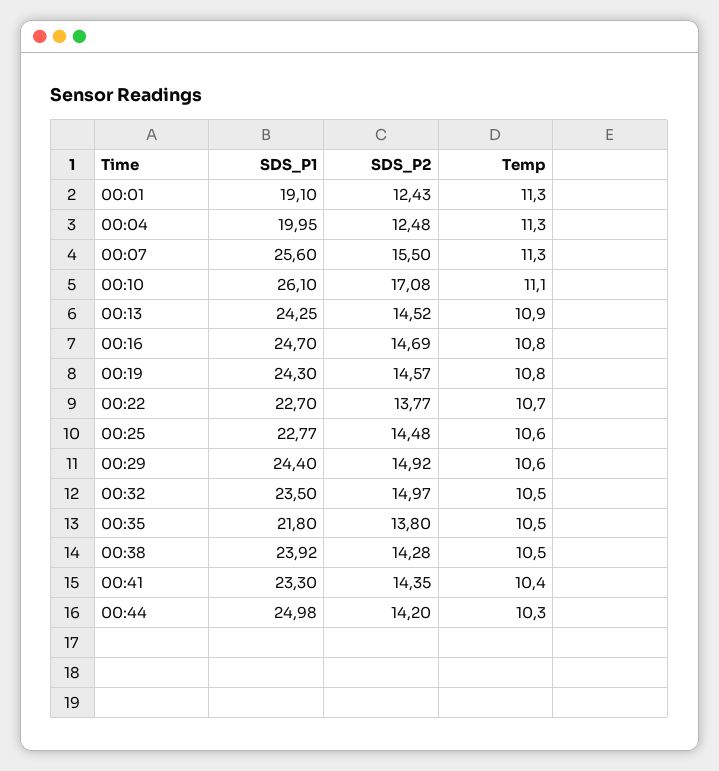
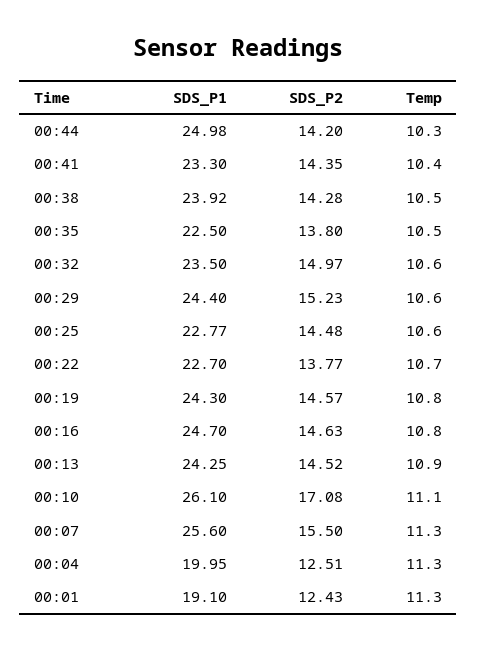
SDS_P2, 00:04: 12.48 -> 12.51
SDS_P2, 00:16: 14.69 -> 14.63
SDS_P2, 00:29: 14.92 -> 15.23
Temp, 00:32: 10.5 -> 10.6
SDS_P1, 00:35: 21.8 -> 22.5

